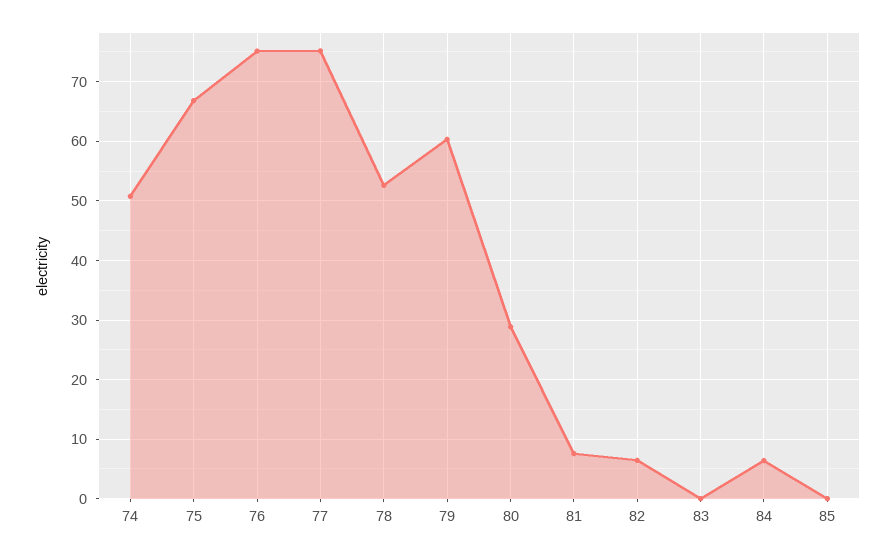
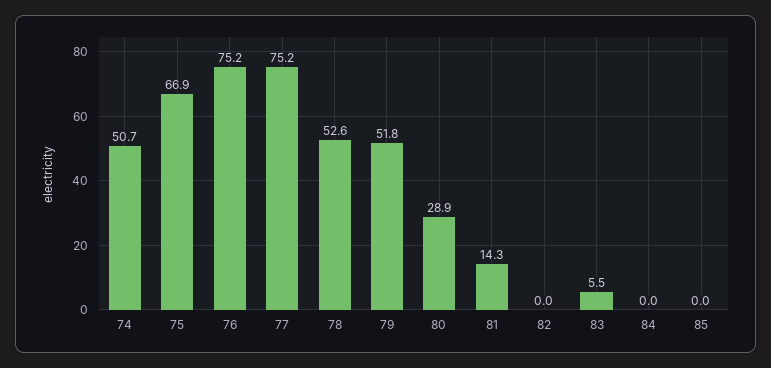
79: 60 -> 51.8
81: 8 -> 14.3
82: 6 -> 0
83: 0 -> 5.5
84: 6 -> 0

